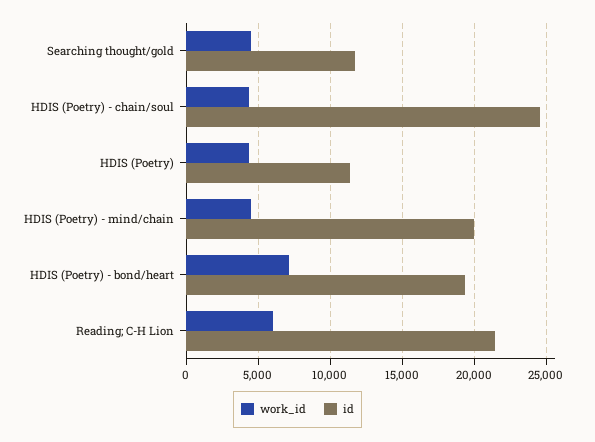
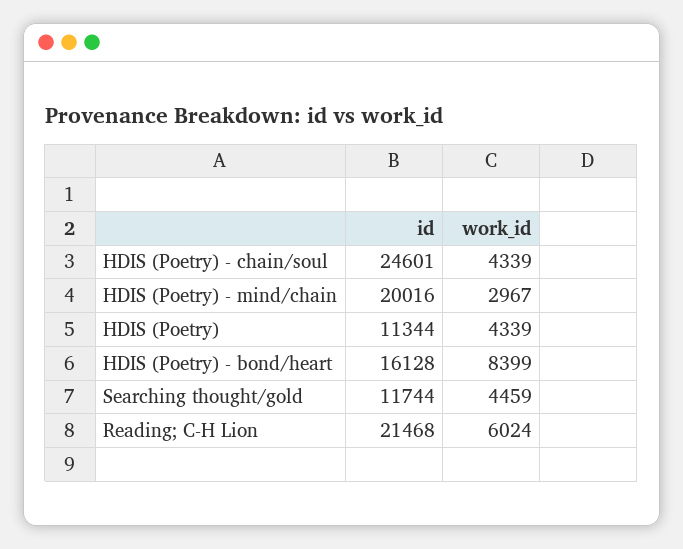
work_id, HDIS (Poetry) - mind/chain: 4500 -> 2967
work_id, HDIS (Poetry) - bond/heart: 7000 -> 8399
id, HDIS (Poetry) - bond/heart: 19500 -> 16128

